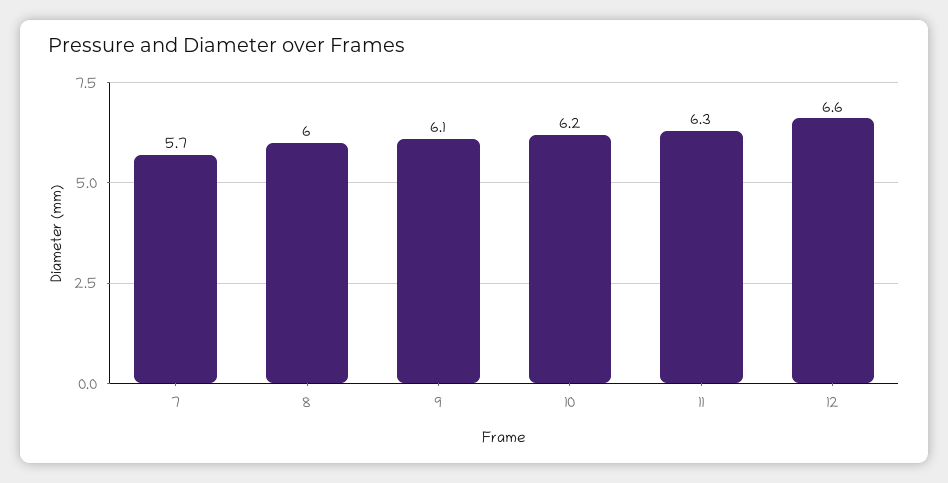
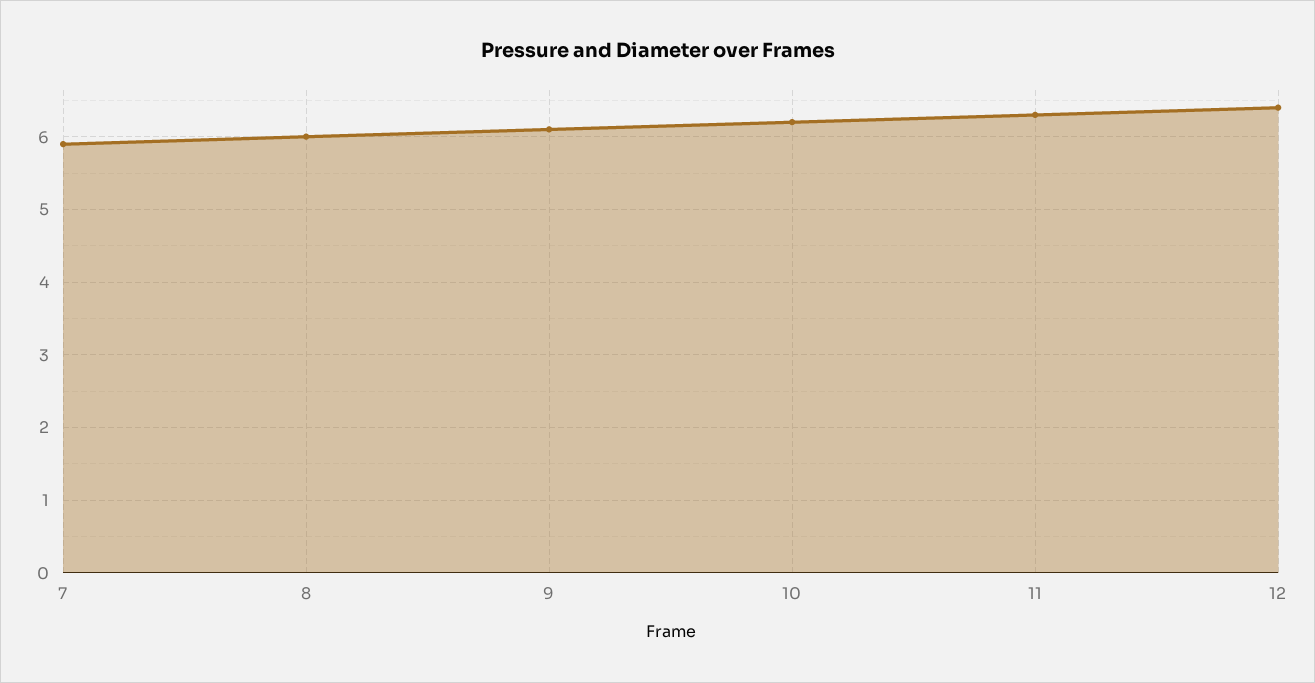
7: 5.7 -> 5.9
12: 6.6 -> 6.4

